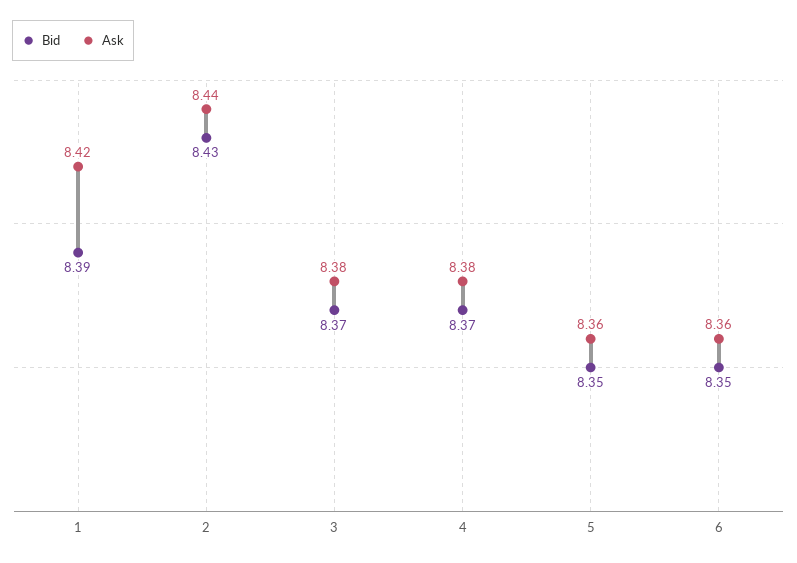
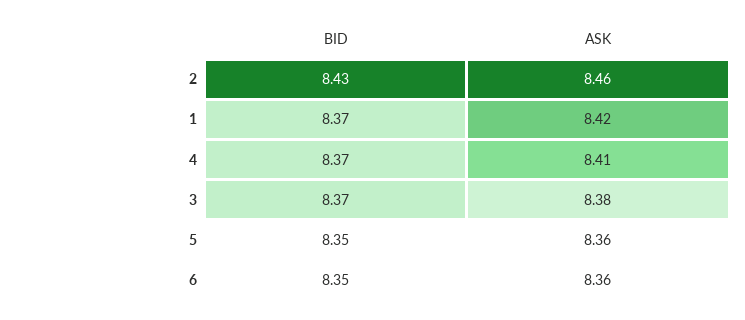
Bid, 1: 8.39 -> 8.37
Ask, 2: 8.44 -> 8.46
Ask, 4: 8.38 -> 8.41

